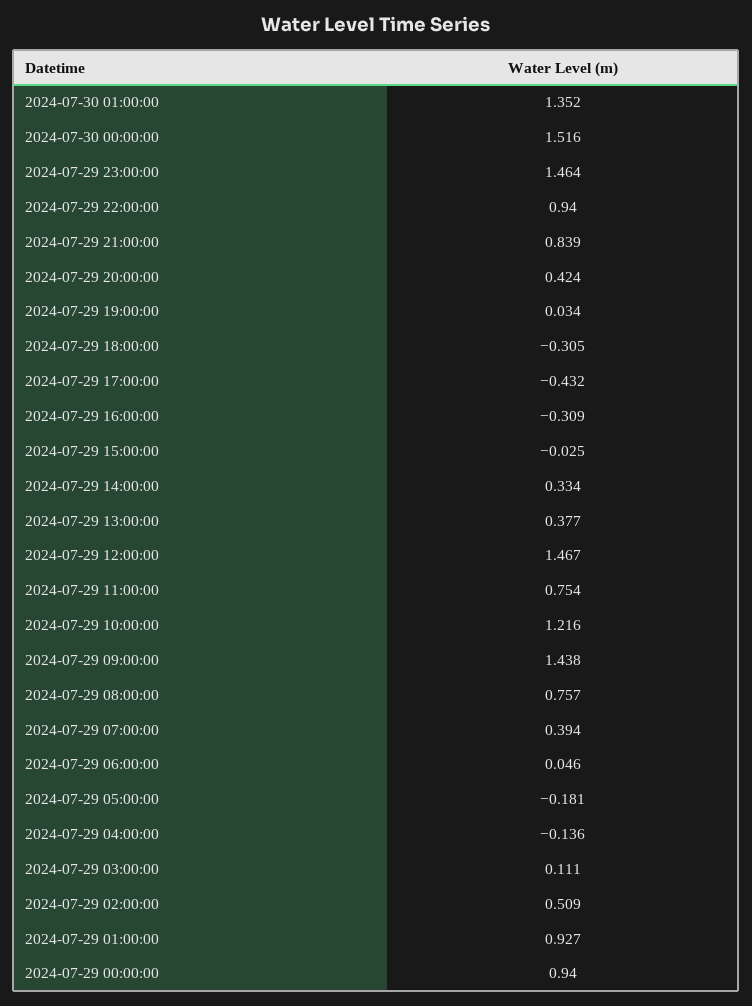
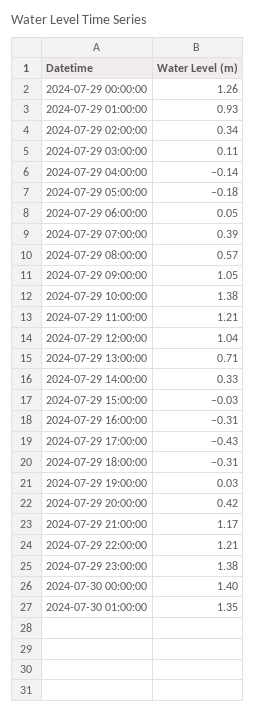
2024-07-30 00:00:00: 1.516 -> 1.4
2024-07-29 23:00:00: 1.464 -> 1.38
2024-07-29 22:00:00: 0.94 -> 1.21
2024-07-29 21:00:00: 0.839 -> 1.17
2024-07-29 13:00:00: 0.377 -> 0.71
2024-07-29 12:00:00: 1.467 -> 1.04
2024-07-29 11:00:00: 0.754 -> 1.21
2024-07-29 10:00:00: 1.216 -> 1.38
2024-07-29 09:00:00: 1.438 -> 1.05
2024-07-29 08:00:00: 0.757 -> 0.57
2024-07-29 02:00:00: 0.509 -> 0.34
2024-07-29 00:00:00: 0.94 -> 1.26

